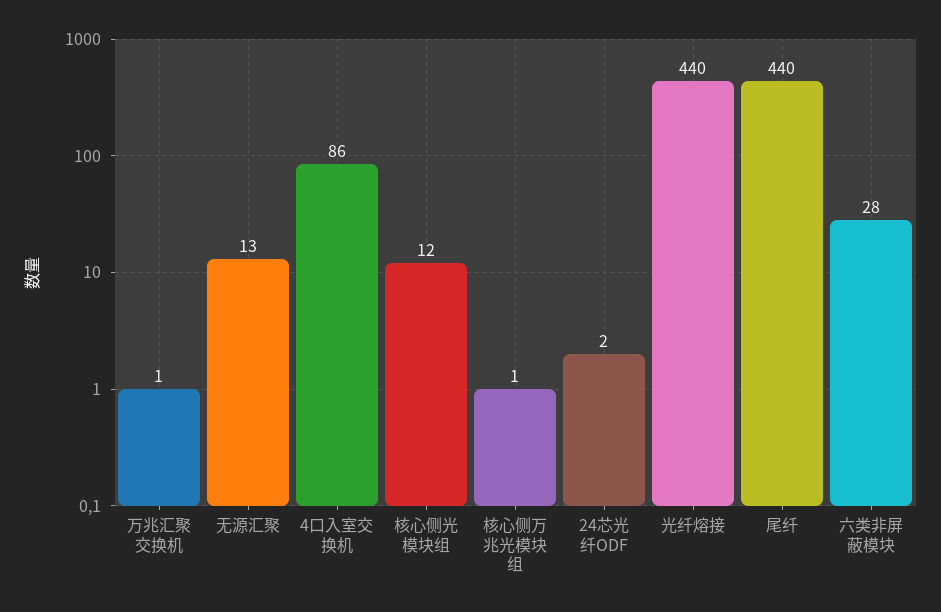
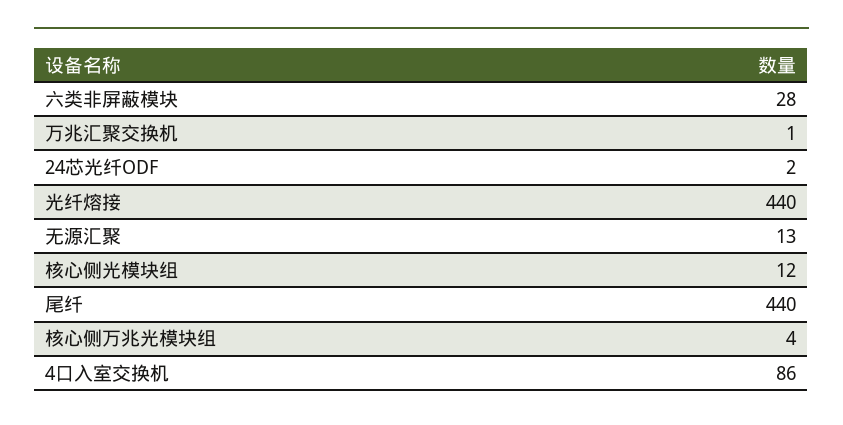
核心侧万兆光模块组: 1 -> 4

